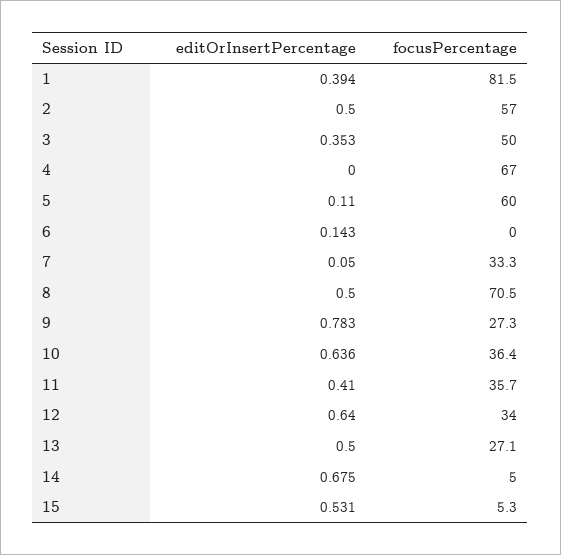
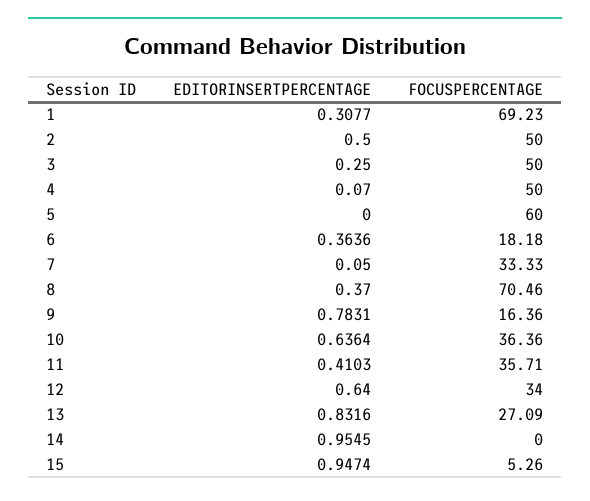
editOrInsertPercentage, 1: 0.394 -> 0.3077
focusPercentage, 1: 81.5 -> 69.23
focusPercentage, 2: 57 -> 50
editOrInsertPercentage, 3: 0.353 -> 0.25
editOrInsertPercentage, 4: 0 -> 0.07
focusPercentage, 4: 67 -> 50
editOrInsertPercentage, 5: 0.11 -> 0
editOrInsertPercentage, 6: 0.143 -> 0.3636
focusPercentage, 6: 0 -> 18.18
editOrInsertPercentage, 8: 0.5 -> 0.37
focusPercentage, 9: 27.3 -> 16.36
editOrInsertPercentage, 13: 0.5 -> 0.8316
editOrInsertPercentage, 14: 0.675 -> 0.9545
focusPercentage, 14: 5 -> 0
editOrInsertPercentage, 15: 0.531 -> 0.9474

